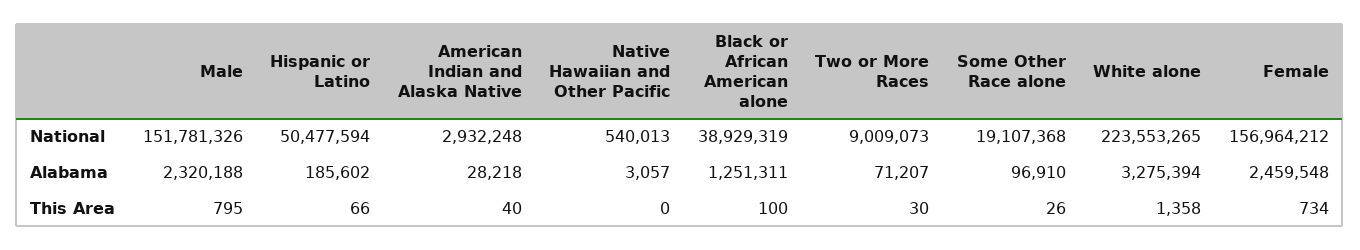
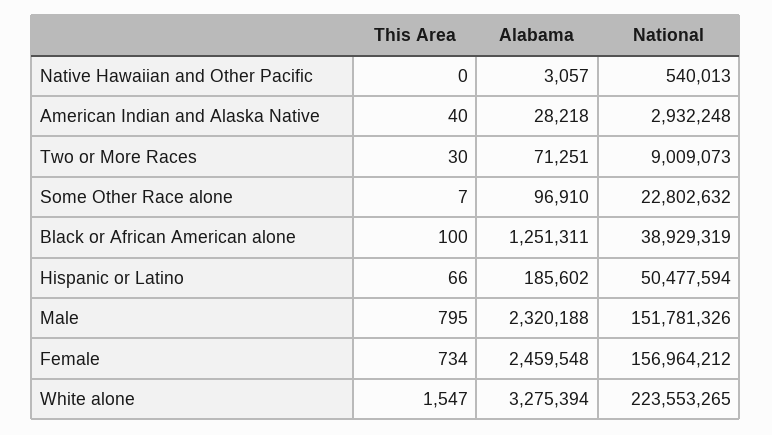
Some Other Race alone, National: 19107368 -> 22802632
Two or More Races, Alabama: 71207 -> 71251
Some Other Race alone, This Area: 26 -> 7
White alone, This Area: 1358 -> 1547

